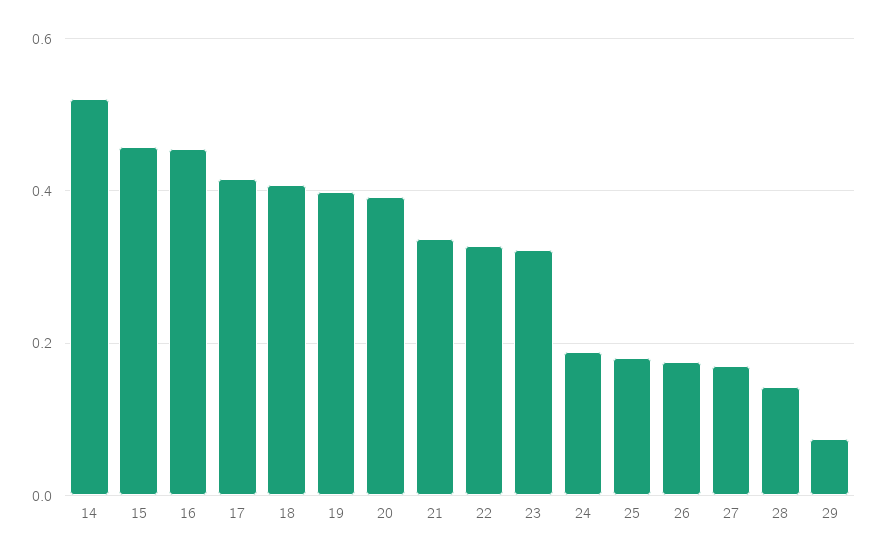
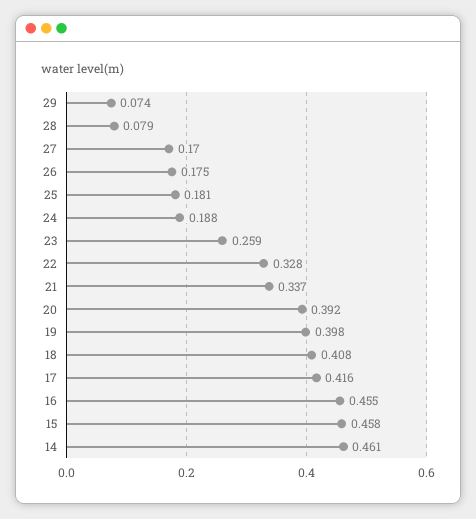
14: 0.52 -> 0.461
23: 0.32 -> 0.259
28: 0.14 -> 0.079

